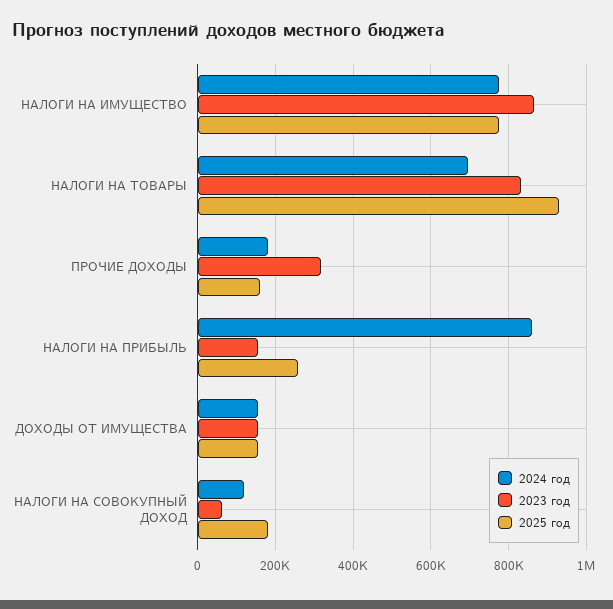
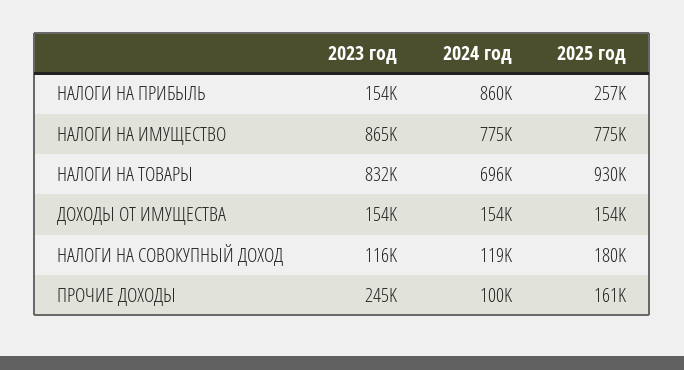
2024 год, ПРОЧИЕ ДОХОДЫ: 180000 -> 100000
2023 год, ПРОЧИЕ ДОХОДЫ: 320000 -> 245000
2023 год, НАЛОГИ НА СОВОКУПНЫЙ ДОХОД: 60000 -> 116000

